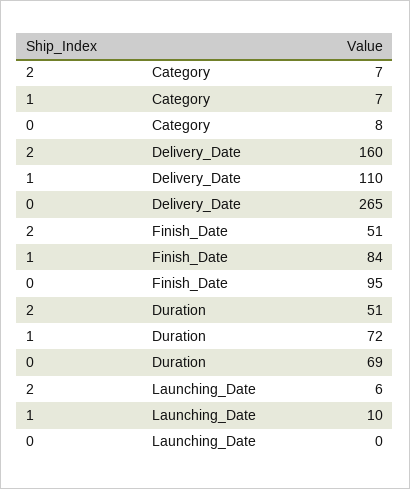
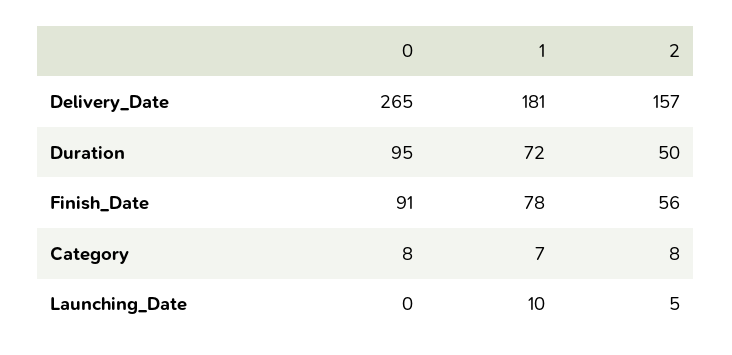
2, Category: 7 -> 8
2, Delivery_Date: 160 -> 157
1, Delivery_Date: 110 -> 181
2, Finish_Date: 51 -> 56
1, Finish_Date: 84 -> 78
0, Finish_Date: 95 -> 91
2, Duration: 51 -> 50
0, Duration: 69 -> 95
2, Launching_Date: 6 -> 5

